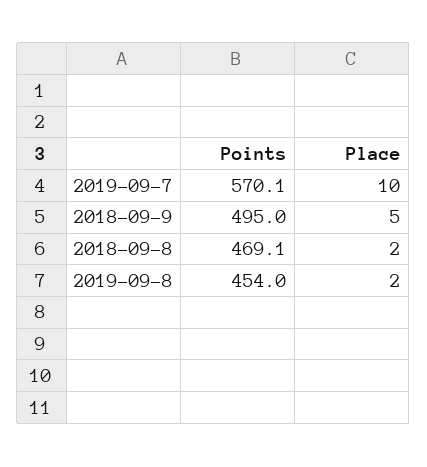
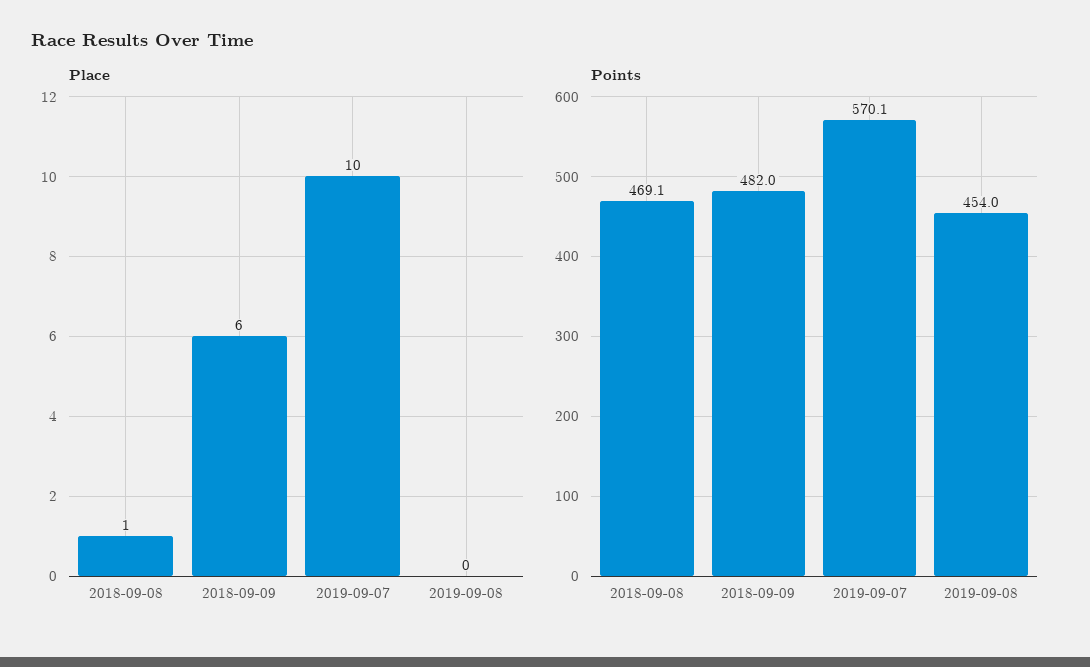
Points, 2018-09-9: 495 -> 482
Place, 2018-09-9: 5 -> 6
Place, 2018-09-8: 2 -> 1
Place, 2019-09-8: 2 -> 0

